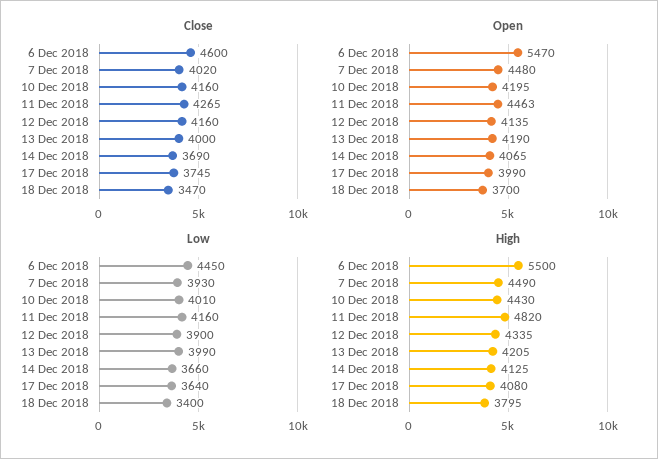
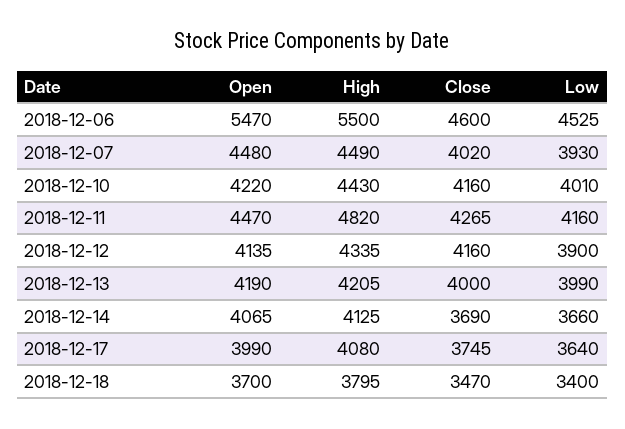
Open, 10 Dec 2018: 4195 -> 4220
Open, 11 Dec 2018: 4463 -> 4470
Low, 6 Dec 2018: 4450 -> 4525

